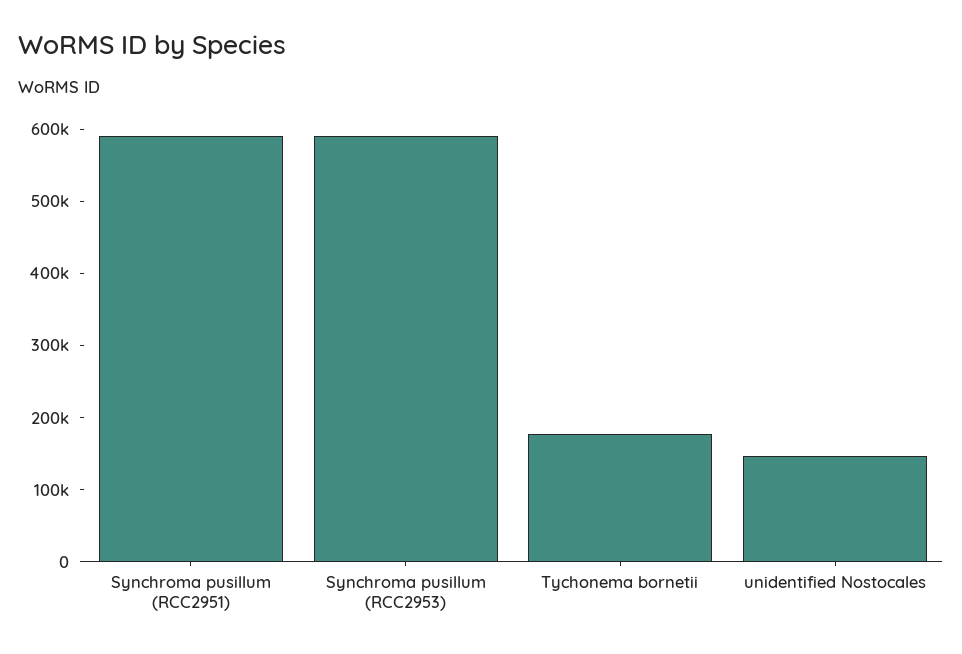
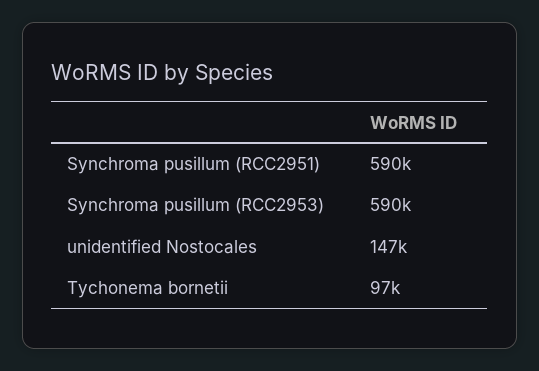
Tychonema bornetii: 180000 -> 97000

